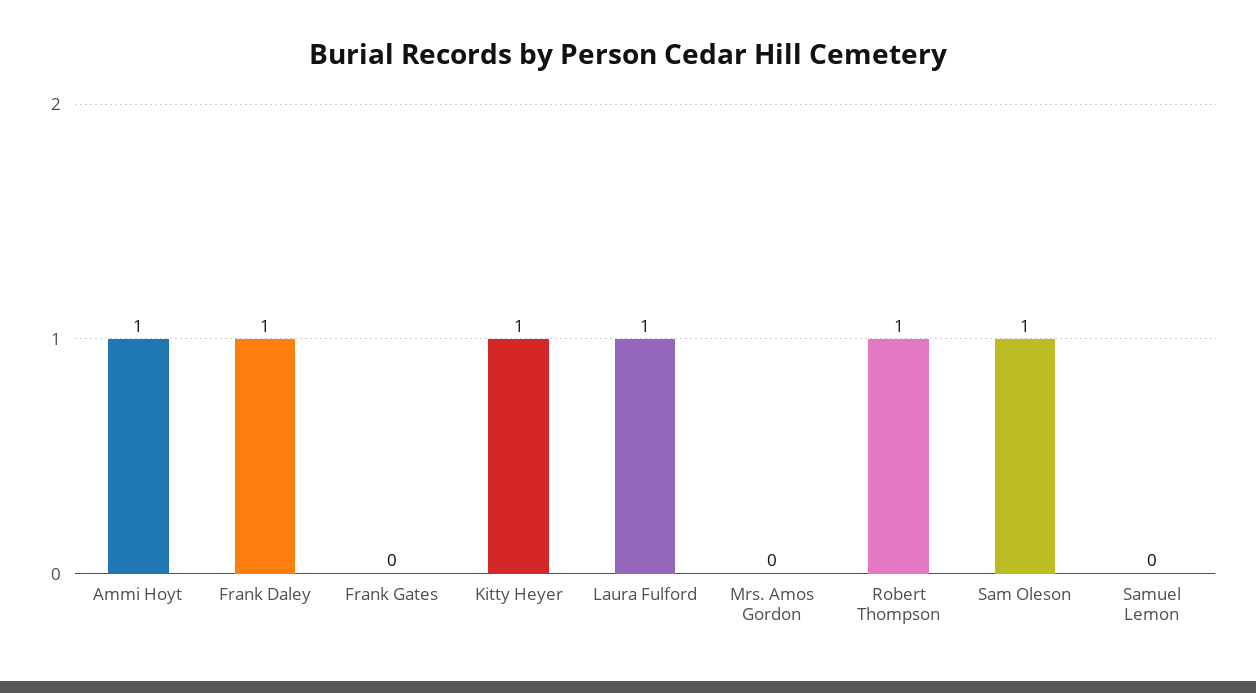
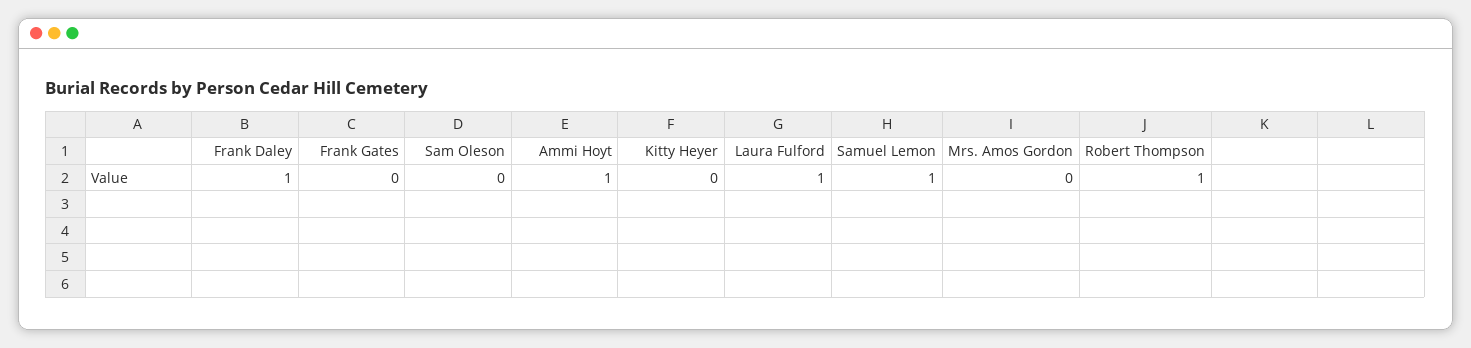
Kitty Heyer: 1 -> 0
Sam Oleson: 1 -> 0
Samuel Lemon: 0 -> 1

